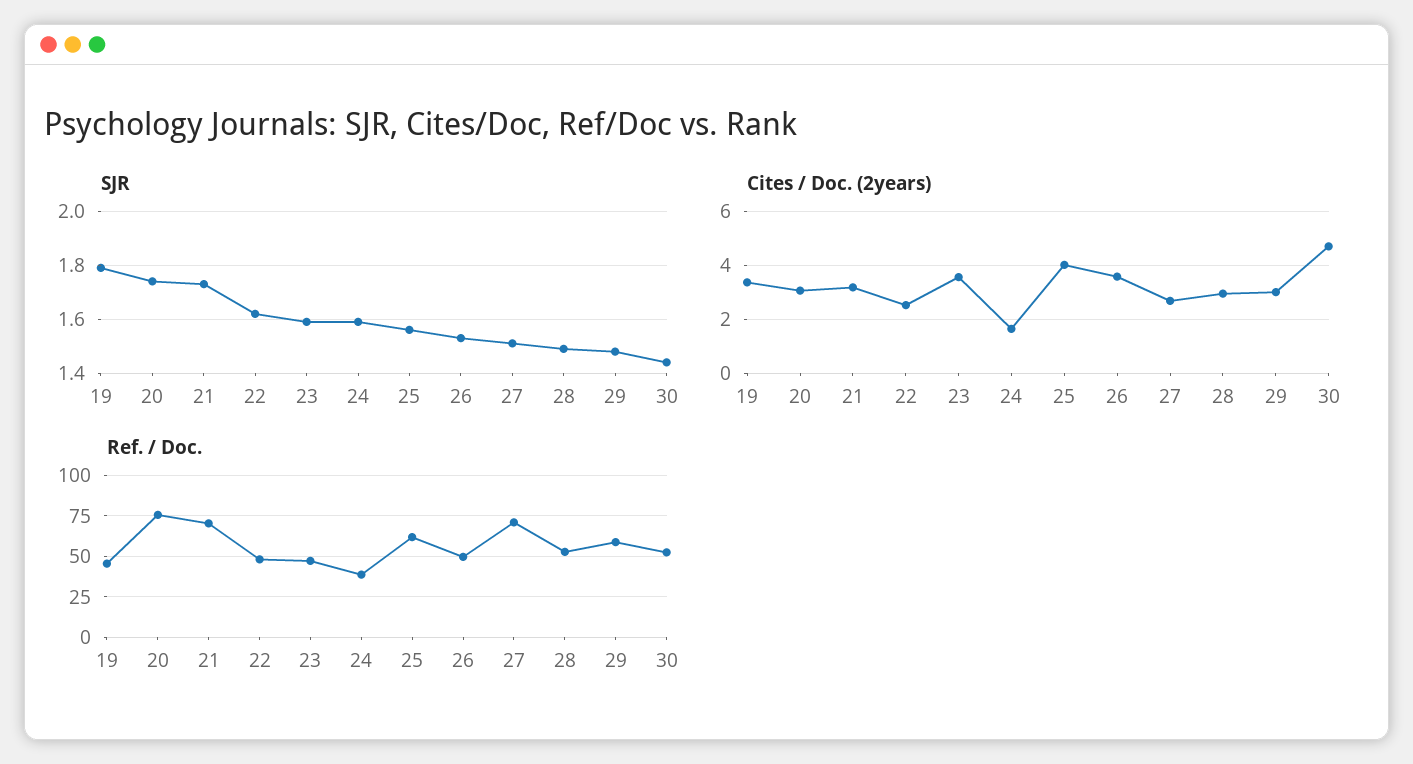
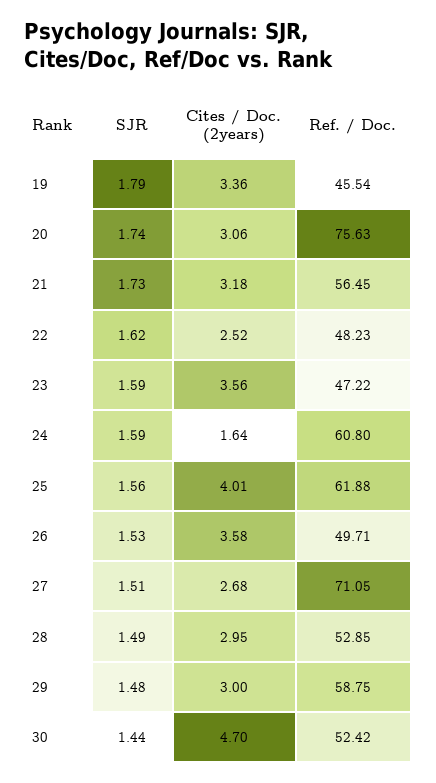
Ref. / Doc., 21: 70 -> 56.45
Ref. / Doc., 24: 40 -> 60.8

